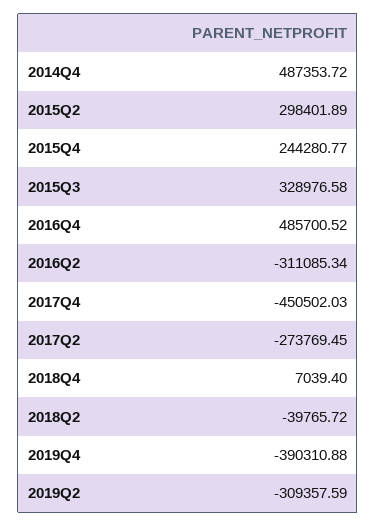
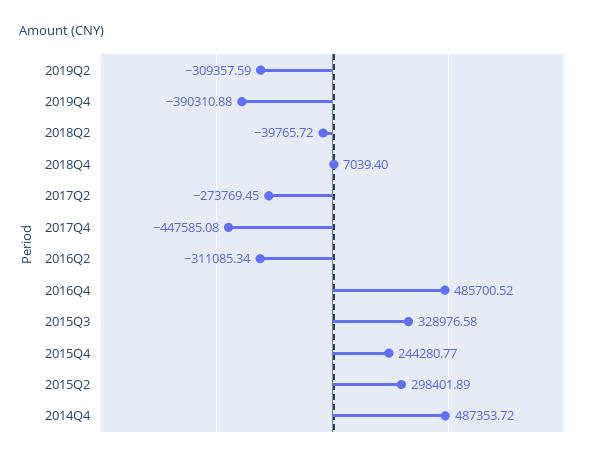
2017Q4: -450502.03 -> -447585.08

